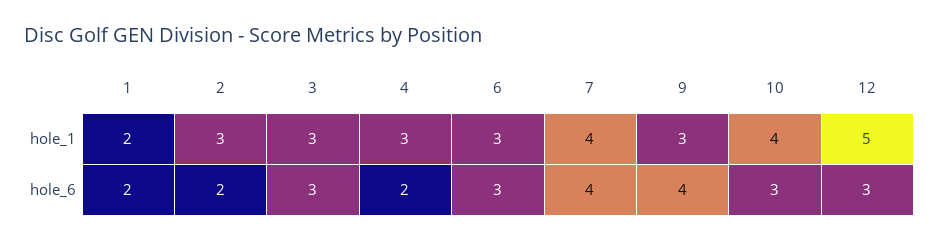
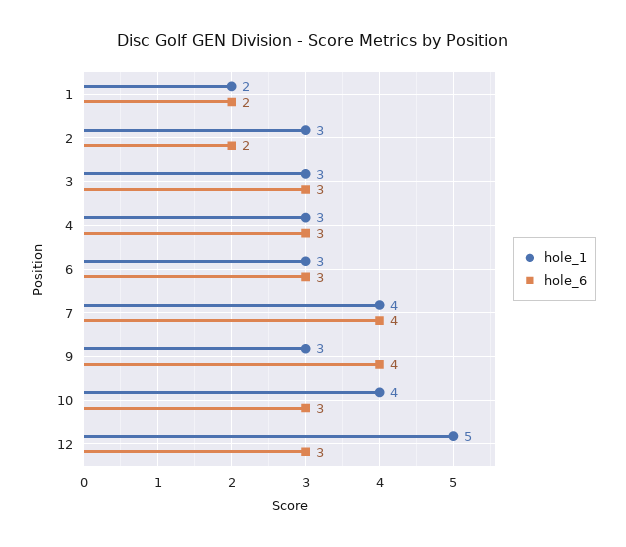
hole_6, 4: 2 -> 3

